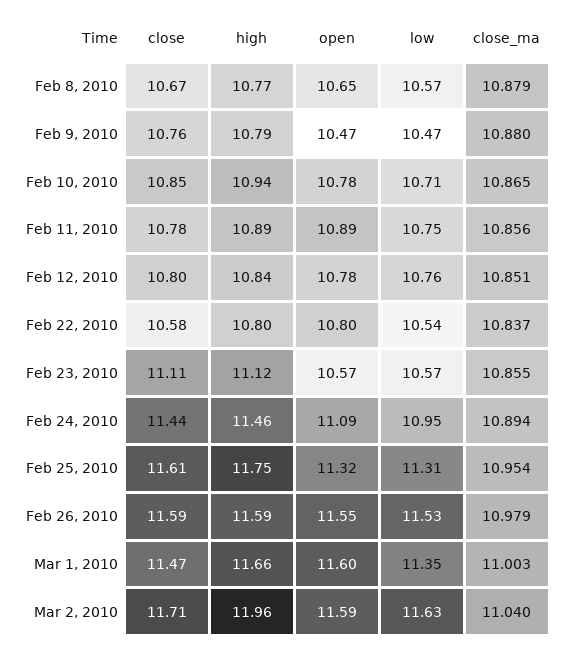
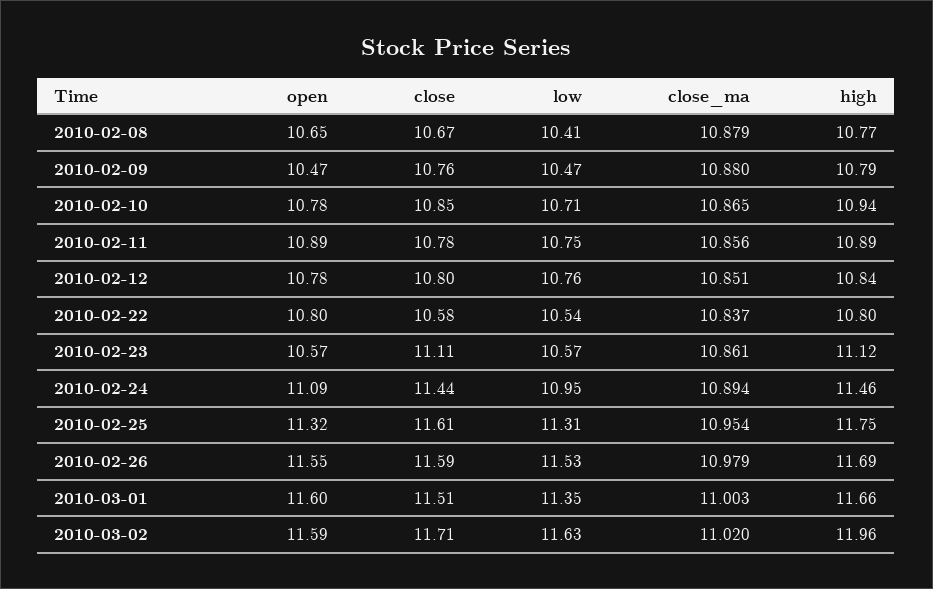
low, Feb 8, 2010: 10.57 -> 10.41
close_ma, Feb 23, 2010: 10.855 -> 10.861
high, Feb 26, 2010: 11.59 -> 11.69
close, Mar 1, 2010: 11.47 -> 11.51
close_ma, Mar 2, 2010: 11.04 -> 11.02

